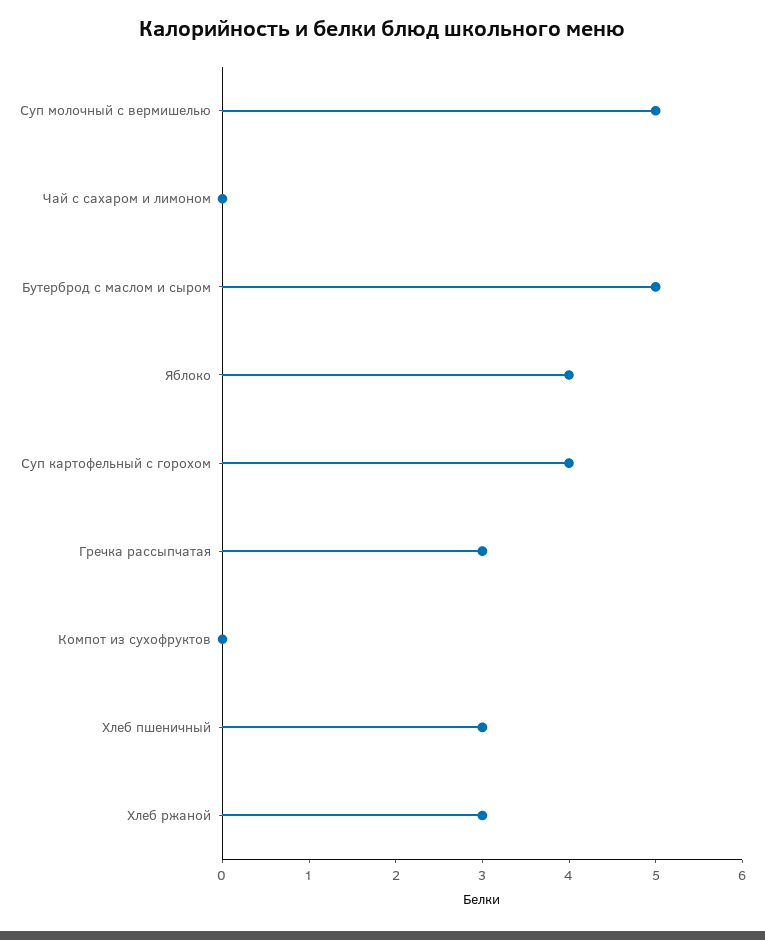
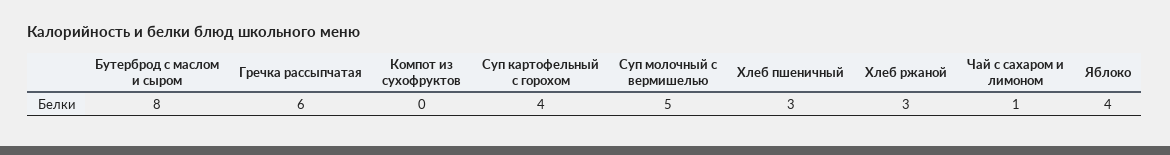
Чай с сахаром и лимоном: 0 -> 1
Бутерброд с маслом и сыром: 5 -> 8
Гречка рассыпчатая: 3 -> 6

